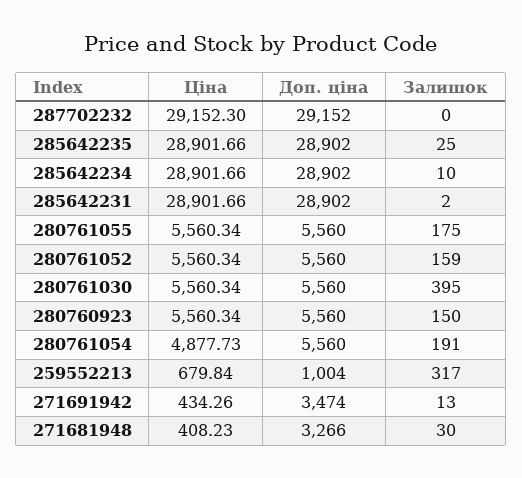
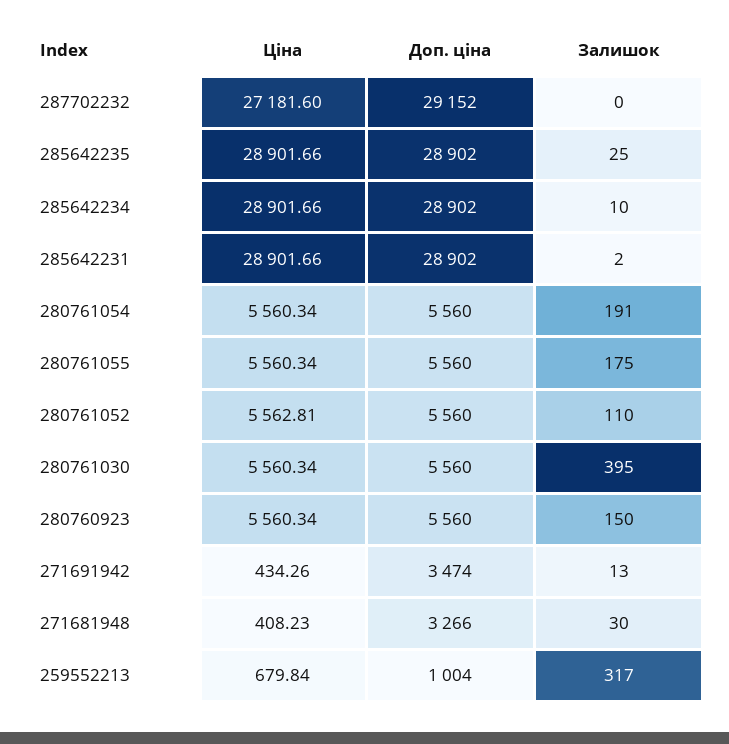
Ціна, 287702232: 29152.3 -> 27181.6
Ціна, 280761052: 5560.34 -> 5562.81
Залишок, 280761052: 159 -> 110
Ціна, 280761054: 4877.73 -> 5560.34

